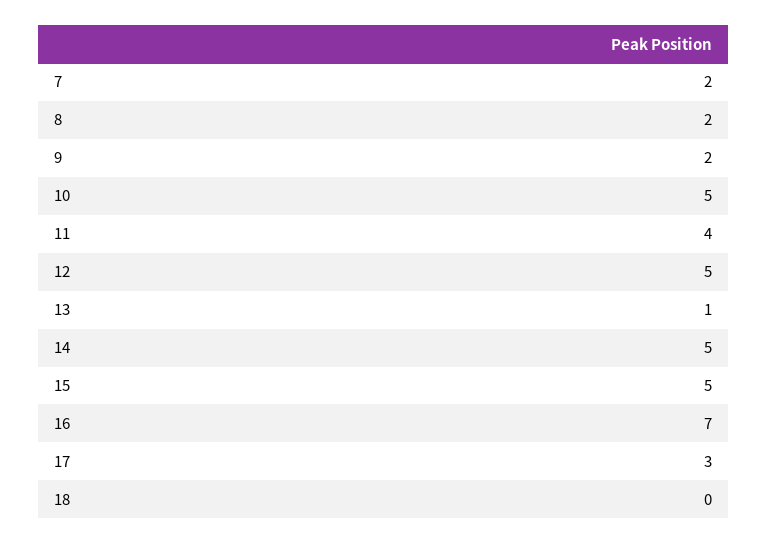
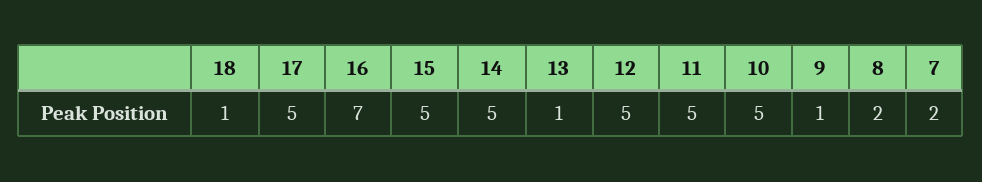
9: 2 -> 1
11: 4 -> 5
17: 3 -> 5
18: 0 -> 1

